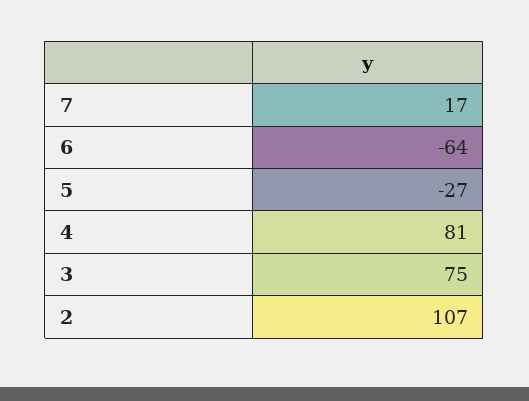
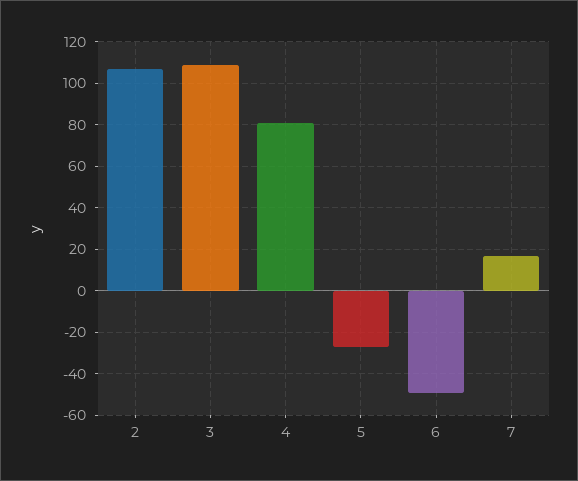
6: -64 -> -50
3: 75 -> 110

